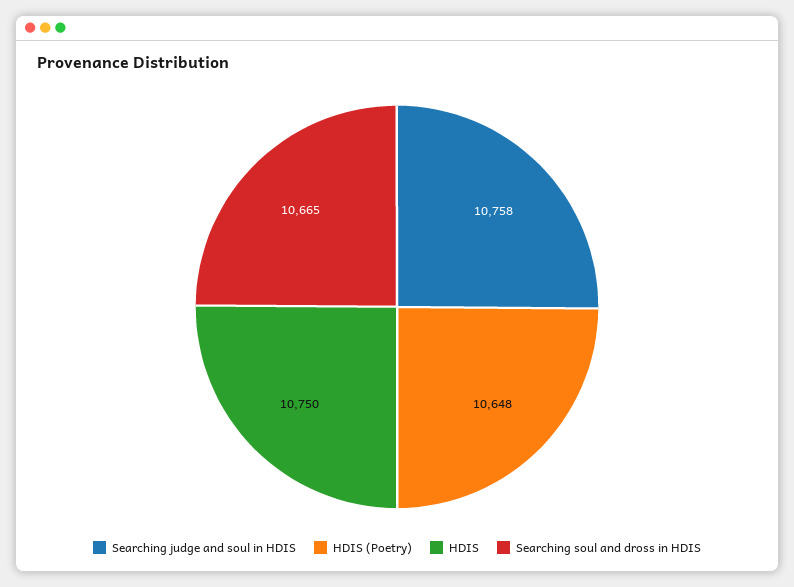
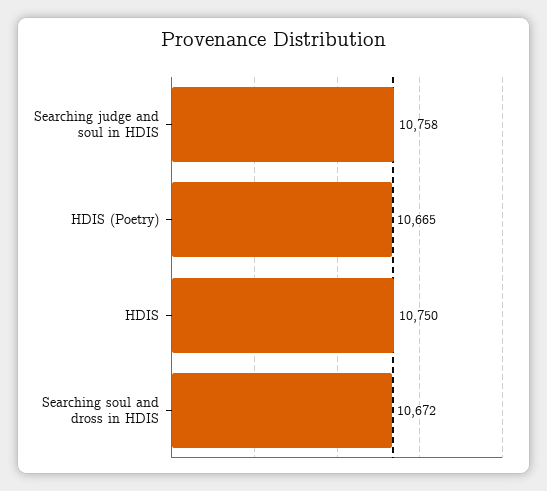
HDIS (Poetry): 10648 -> 10665
Searching soul and dross in HDIS: 10665 -> 10672

